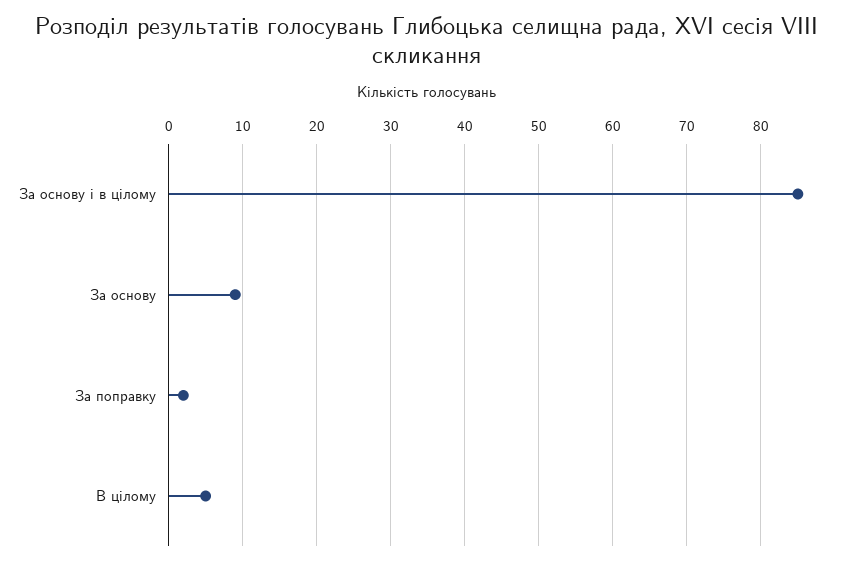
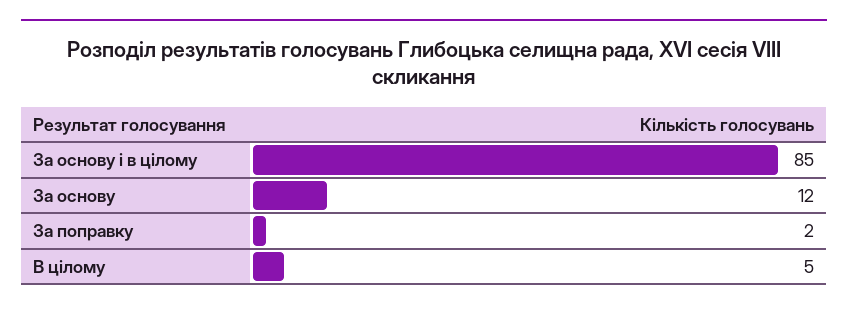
За основу: 9 -> 12

